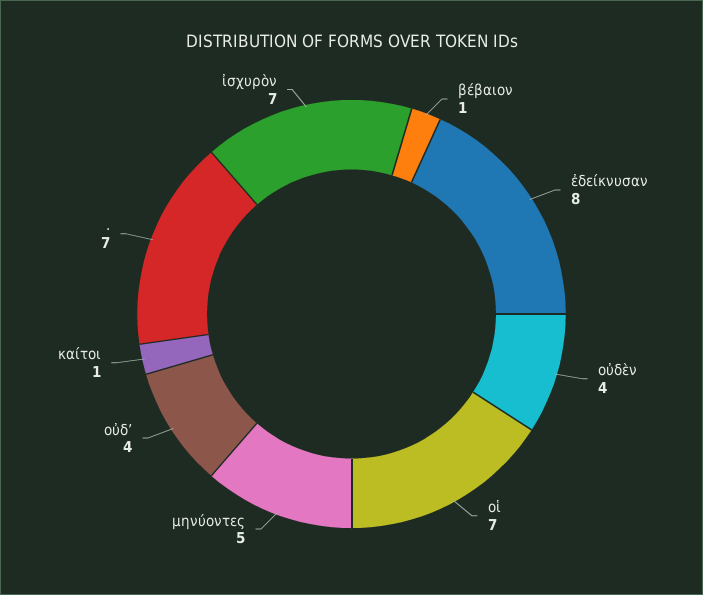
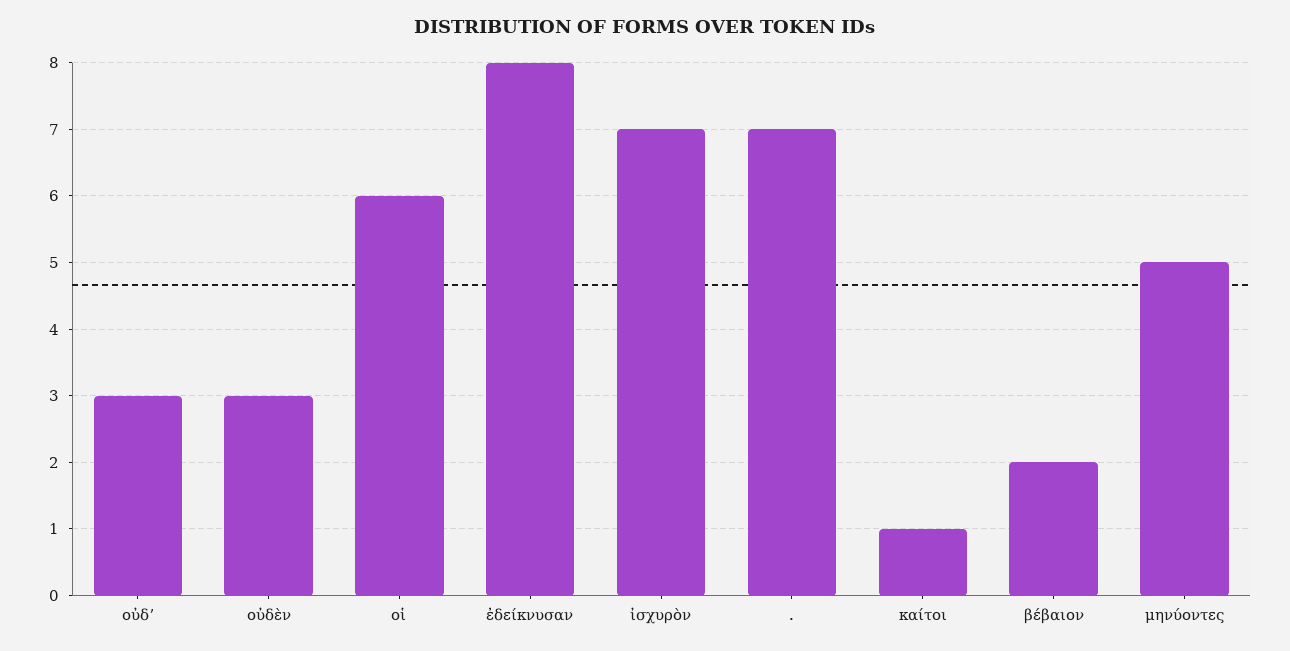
βέβαιον: 1 -> 2
οὐδὲν: 4 -> 3
οἱ: 7 -> 6
οὐδʼ: 4 -> 3

